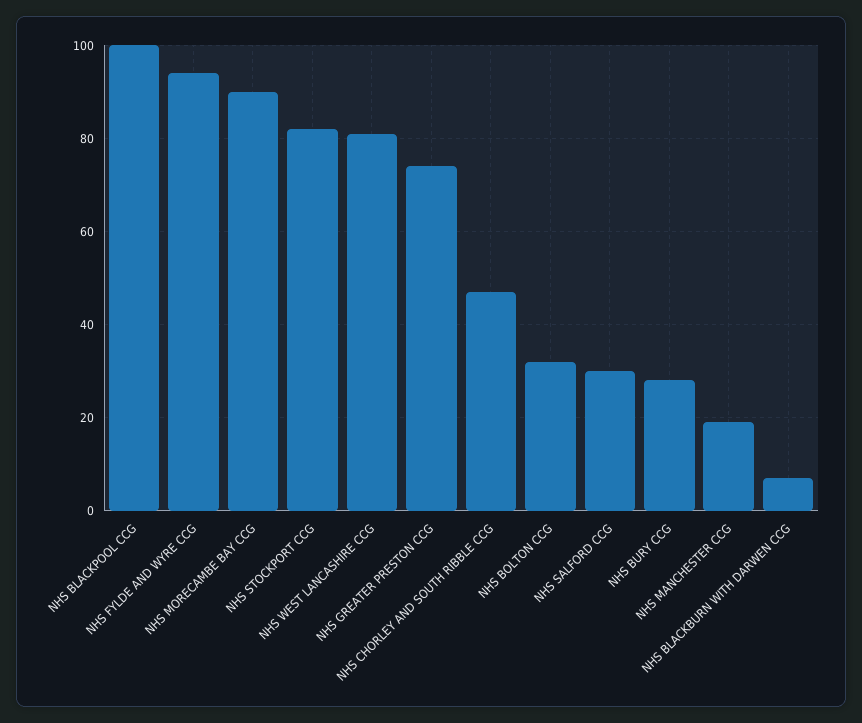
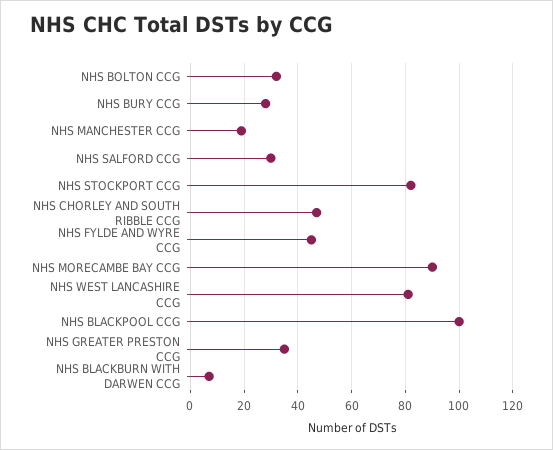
NHS FYLDE AND WYRE CCG: 95 -> 45
NHS GREATER PRESTON CCG: 75 -> 35

